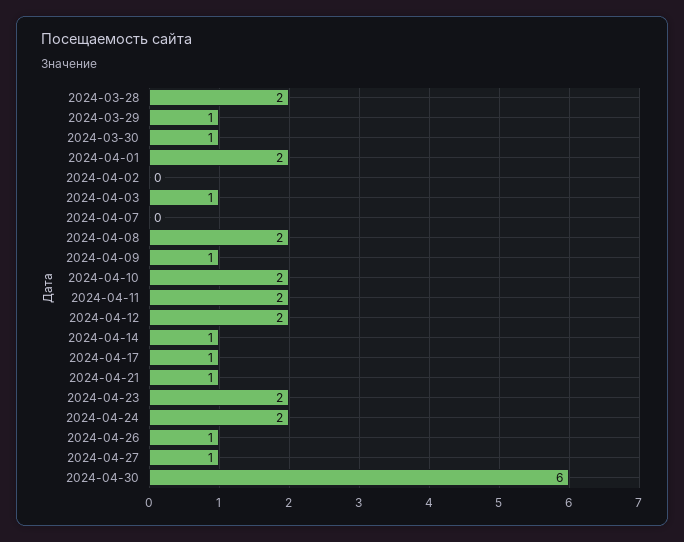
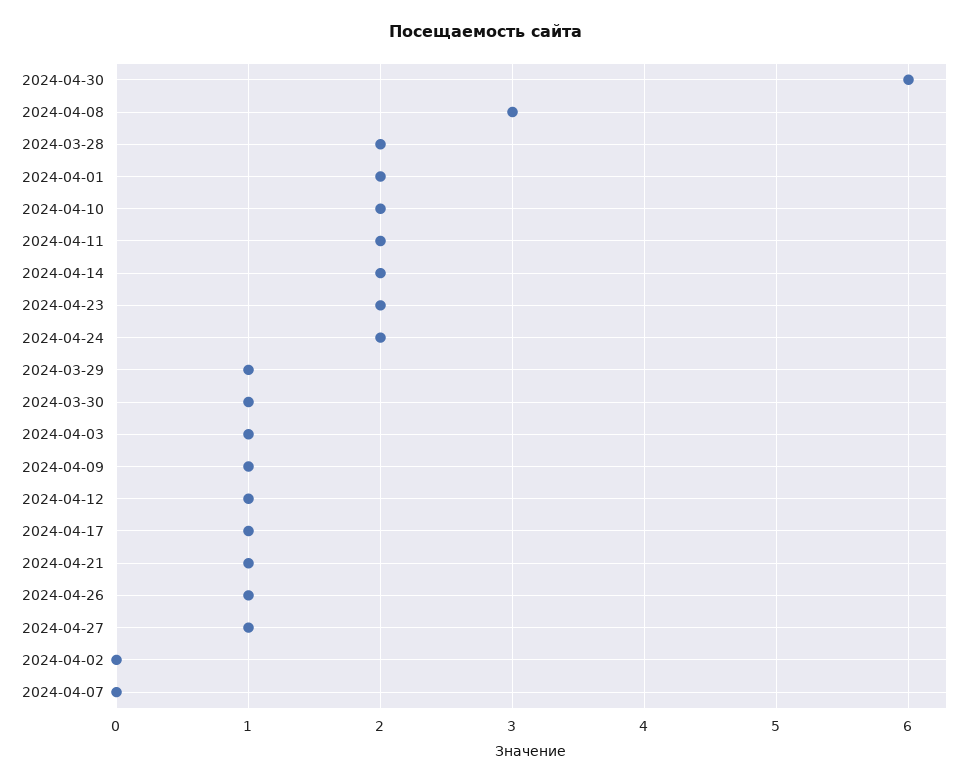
2024-04-08: 2 -> 3
2024-04-12: 2 -> 1
2024-04-14: 1 -> 2

